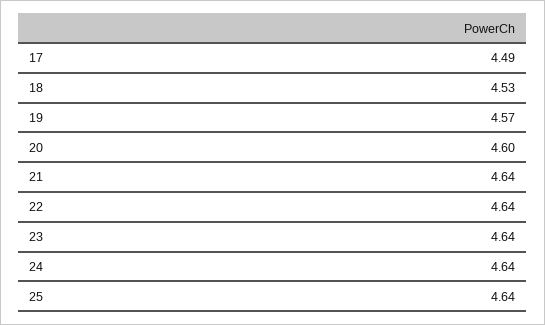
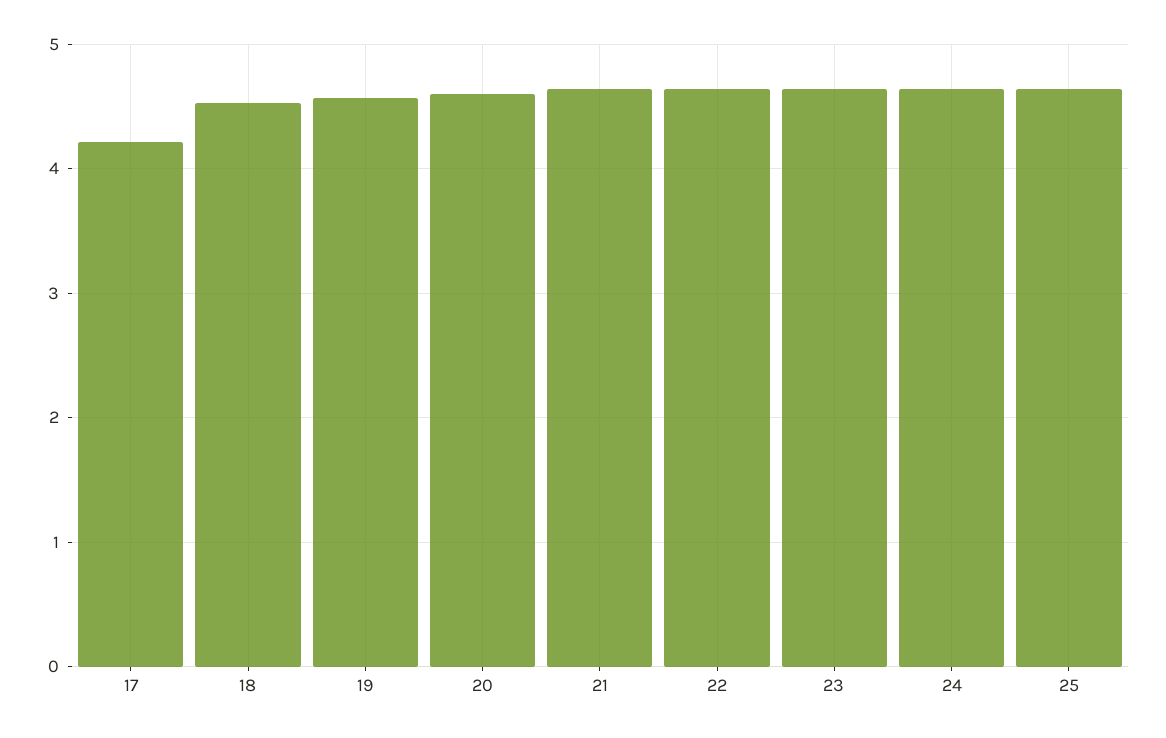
17: 4.49 -> 4.2

